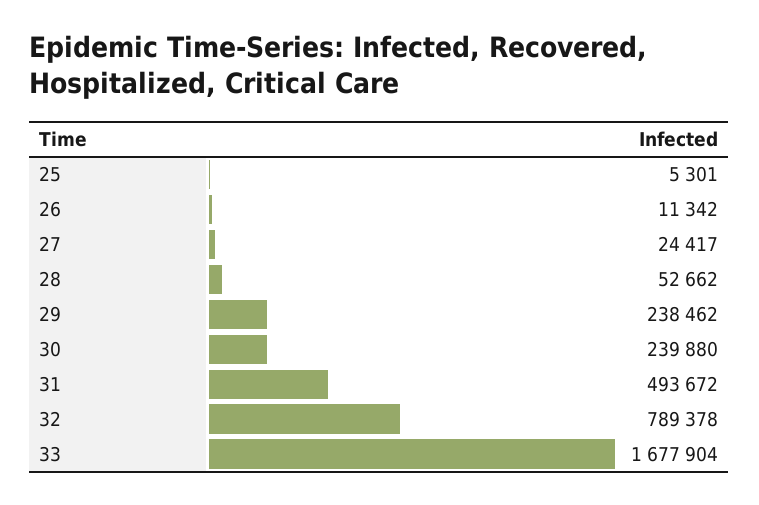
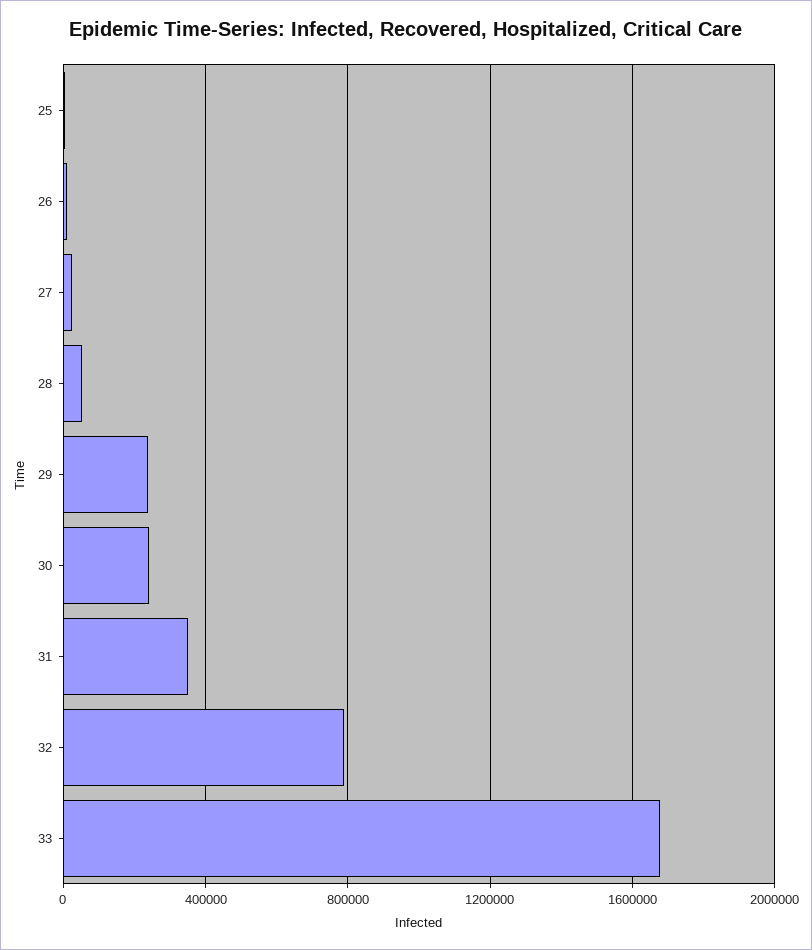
31: 493672 -> 350000

